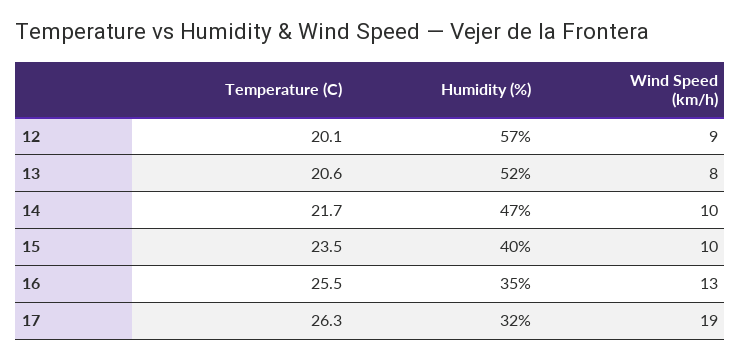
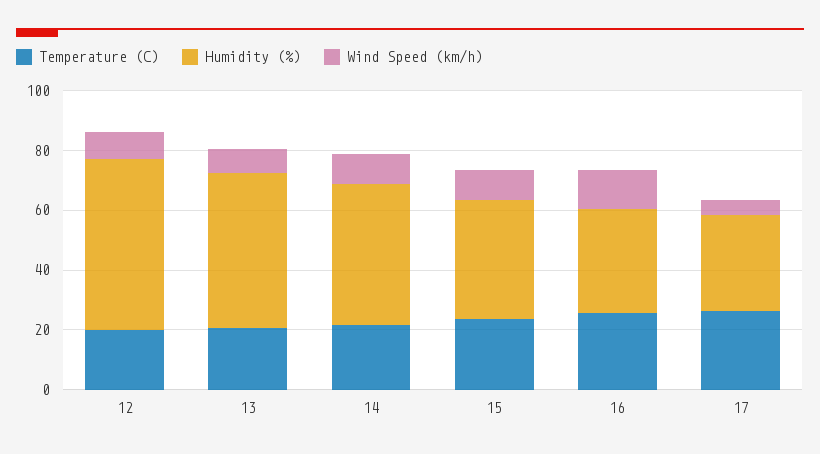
Wind Speed (km/h), 17: 19 -> 5

